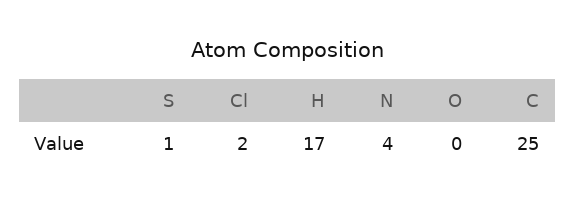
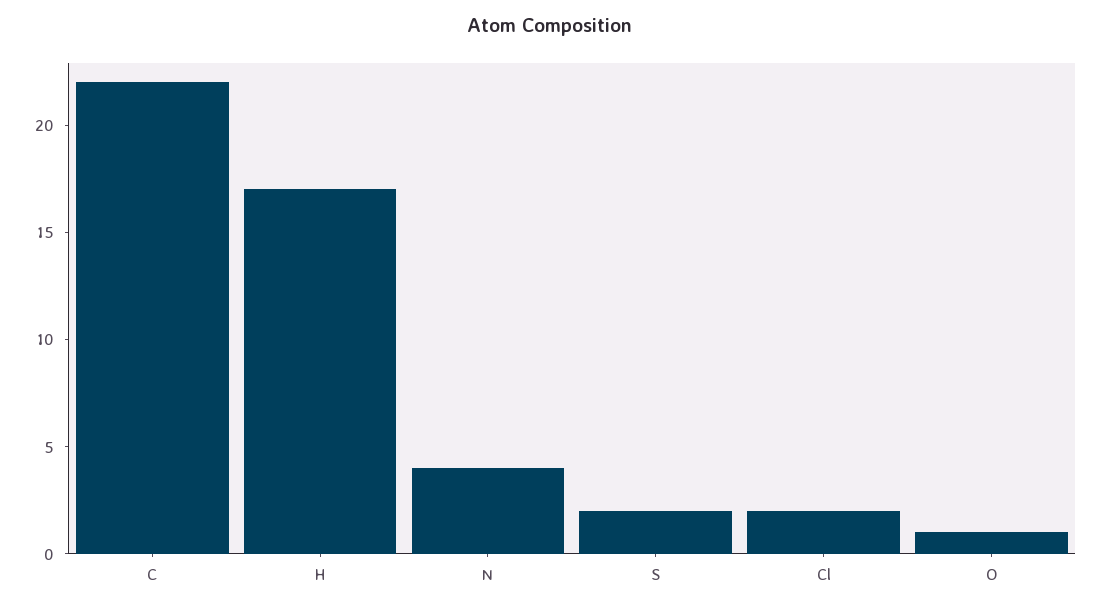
S: 1 -> 2
O: 0 -> 1
C: 25 -> 22

